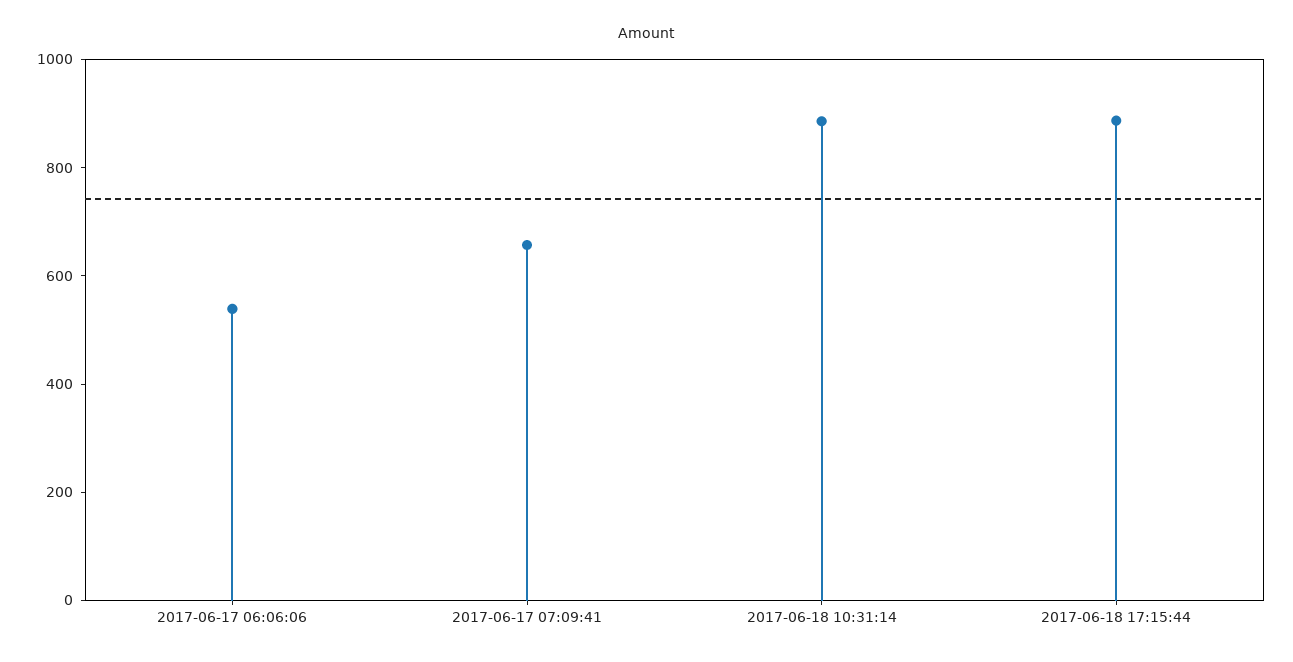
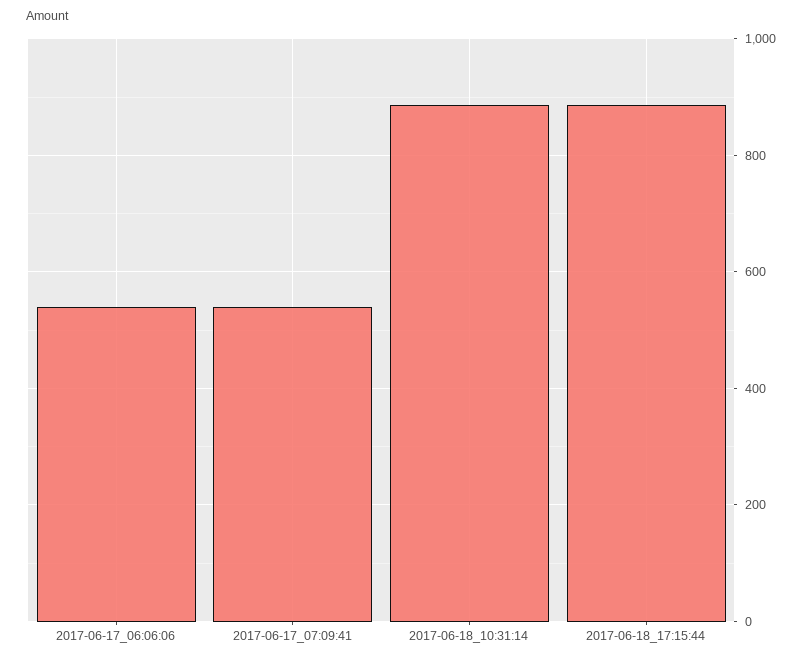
2017-06-17 07:09:41: 650 -> 540

